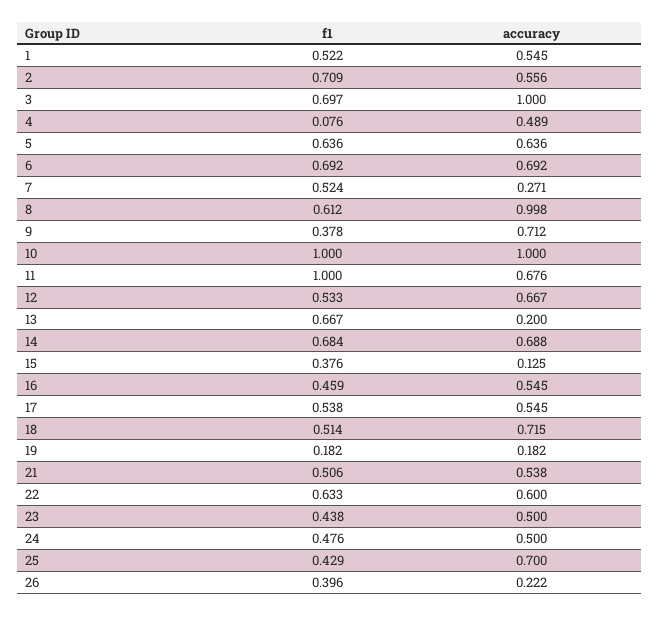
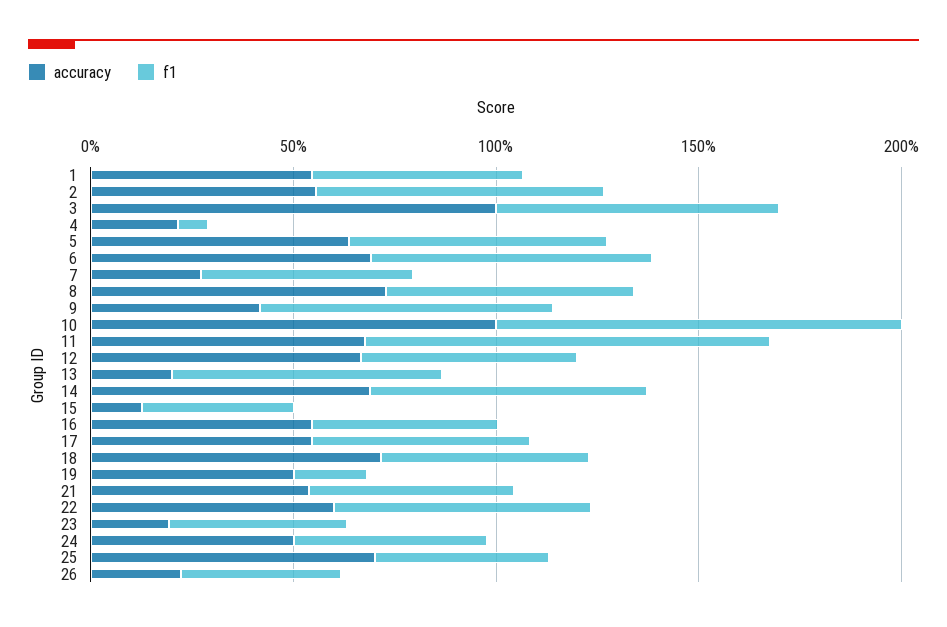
accuracy, 4: 0.489 -> 0.2
accuracy, 8: 0.998 -> 0.7
f1, 9: 0.378 -> 0.7
accuracy, 9: 0.712 -> 0.4
accuracy, 19: 0.182 -> 0.5
accuracy, 23: 0.5 -> 0.2

